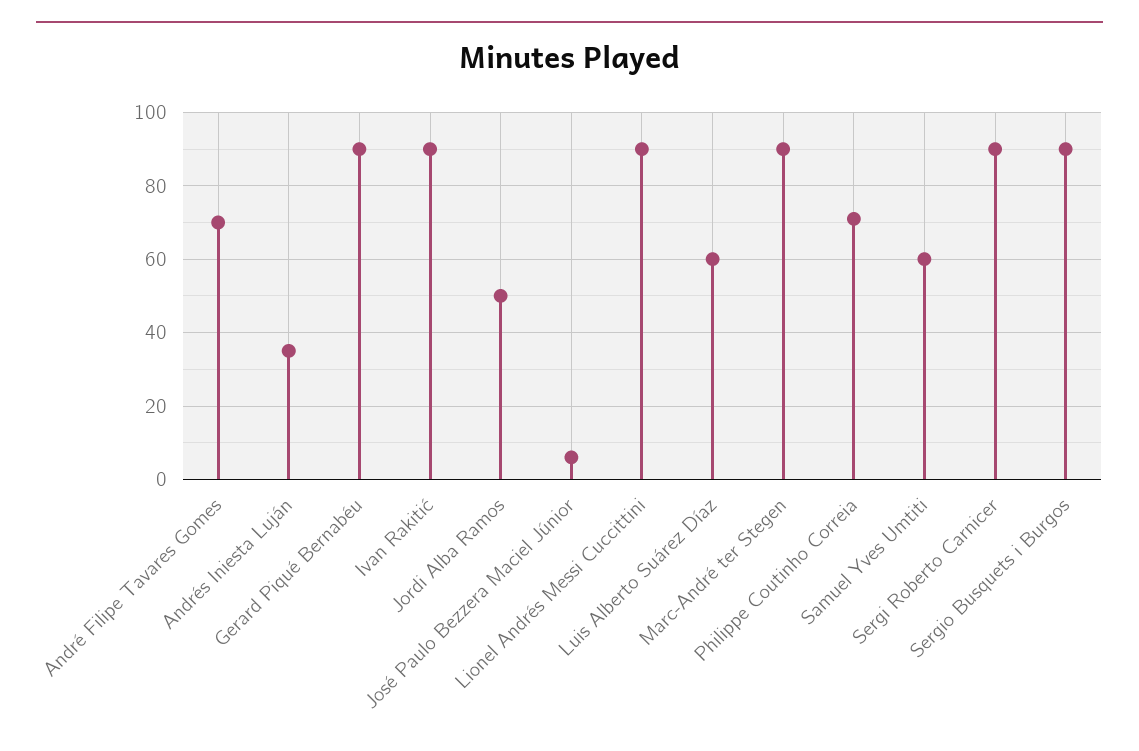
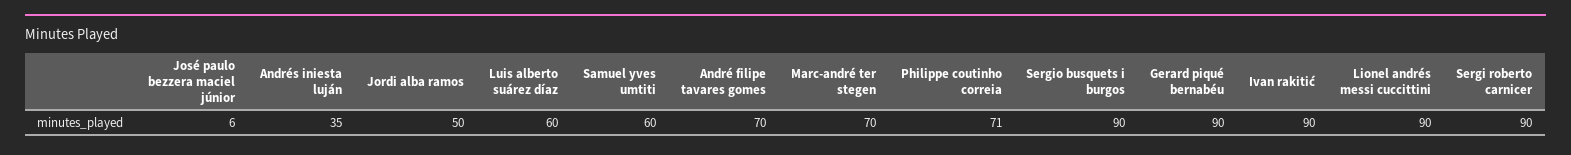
Marc-André ter Stegen: 90 -> 70

